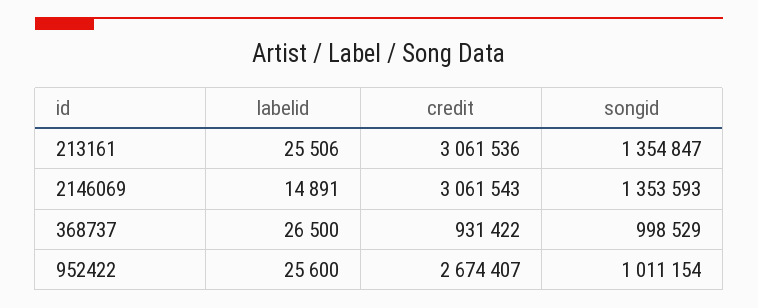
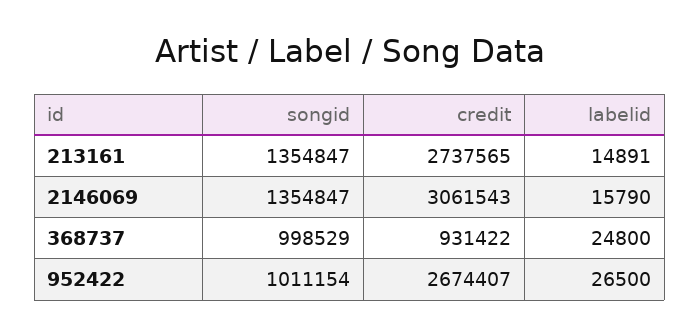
labelid, 213161: 25506 -> 14891
credit, 213161: 3061536 -> 2737565
labelid, 2146069: 14891 -> 15790
songid, 2146069: 1353593 -> 1354847
labelid, 368737: 26500 -> 24800
labelid, 952422: 25600 -> 26500

